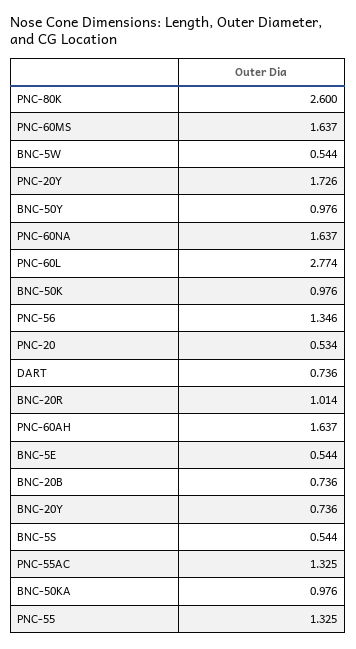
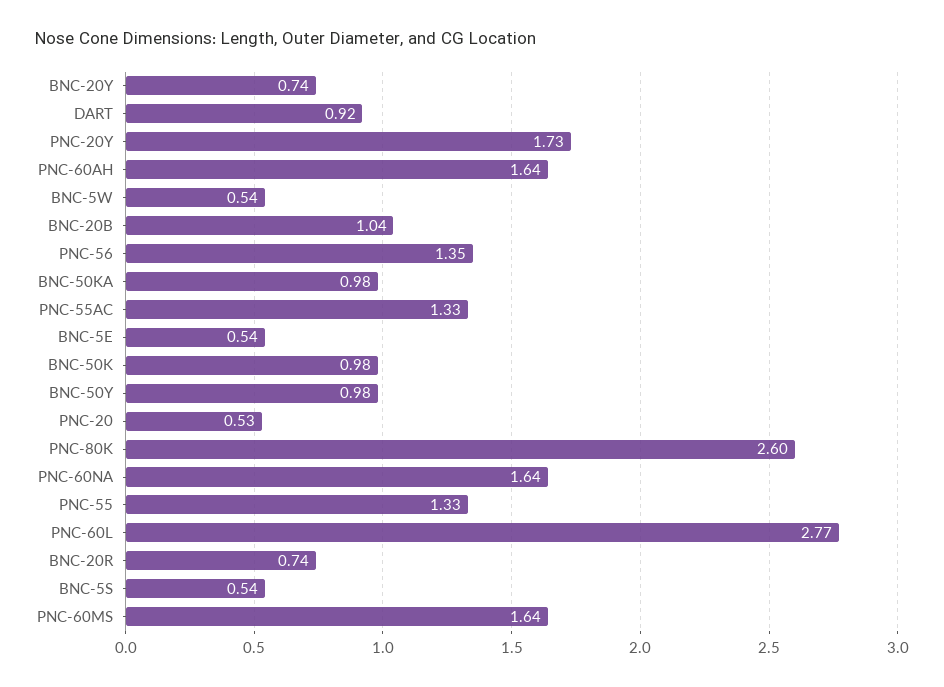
DART: 0.736 -> 0.92
BNC-20R: 1.014 -> 0.74
BNC-20B: 0.736 -> 1.04

